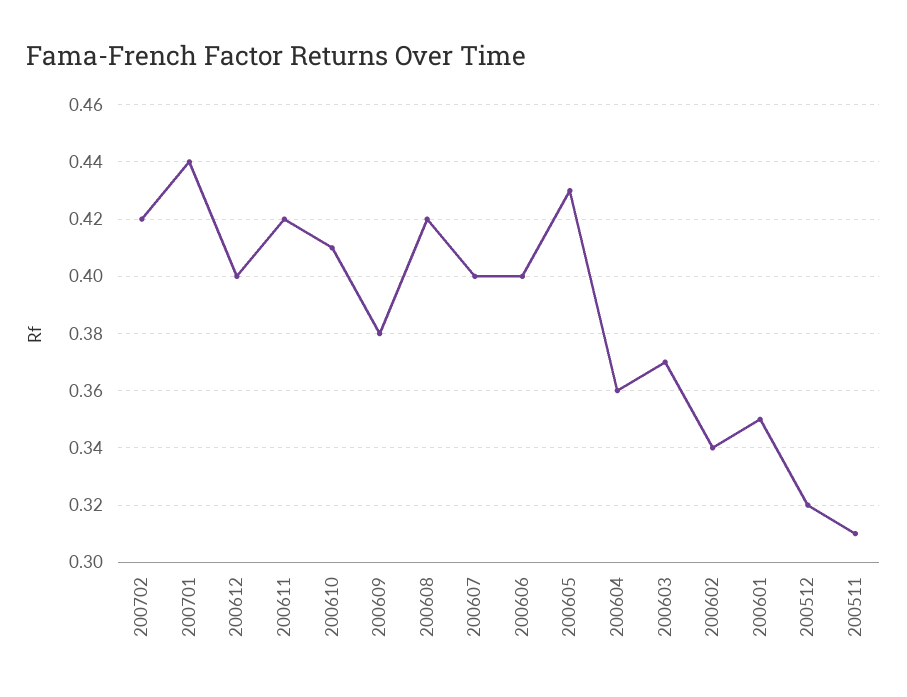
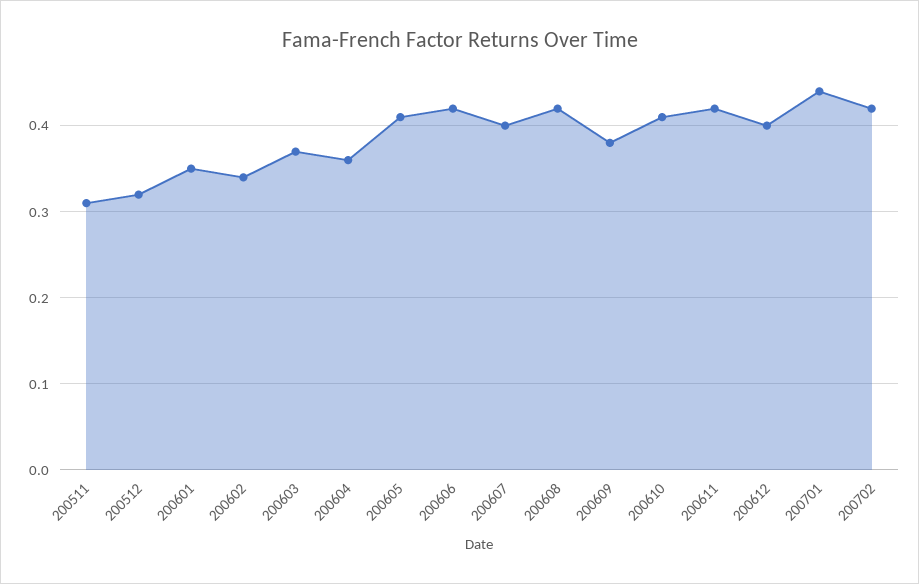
200606: 0.4 -> 0.42
200605: 0.43 -> 0.41

